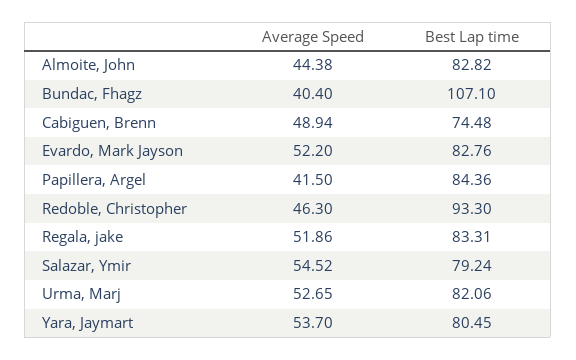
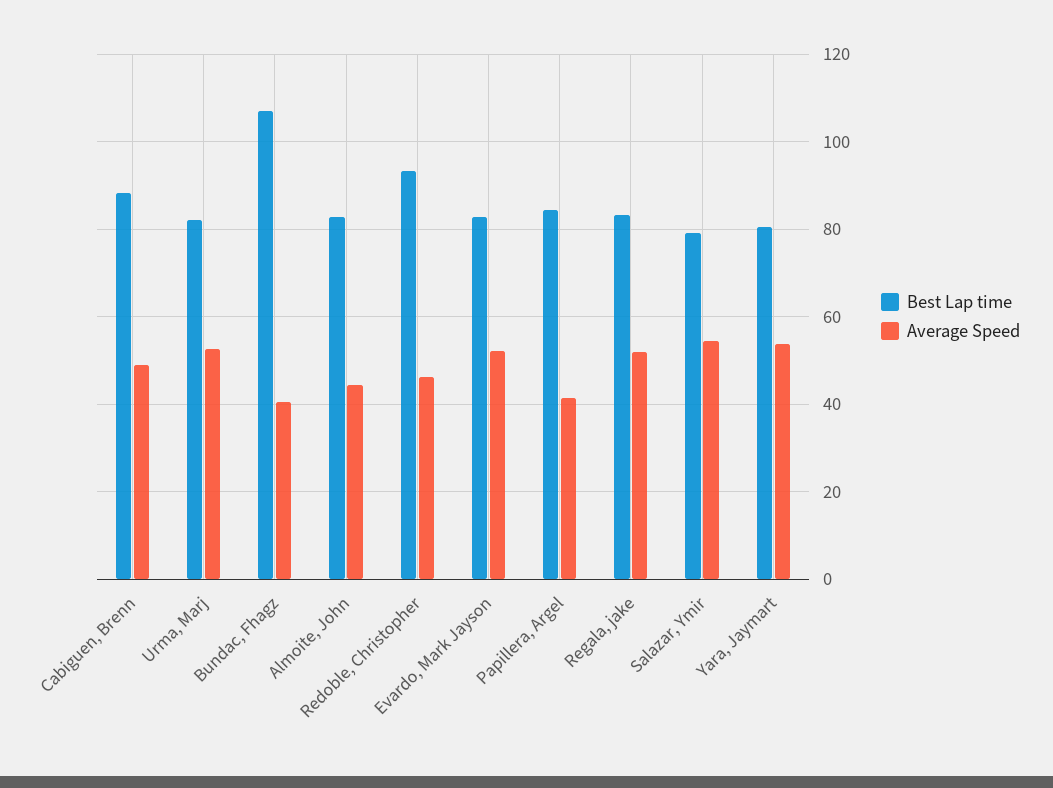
Best Lap time, Cabiguen, Brenn: 74.48 -> 88

